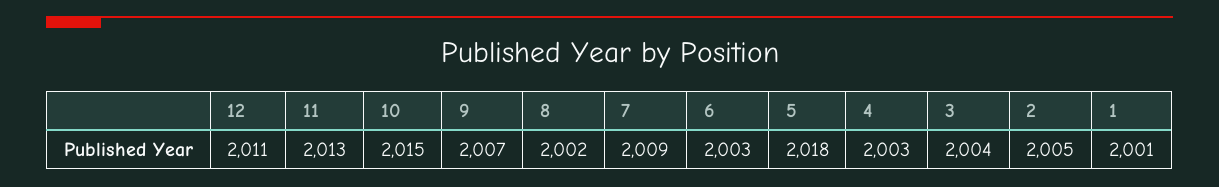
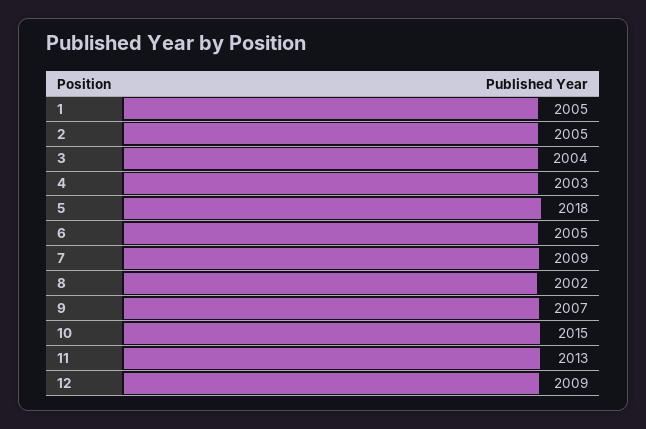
12: 2011 -> 2009
6: 2003 -> 2005
1: 2001 -> 2005

